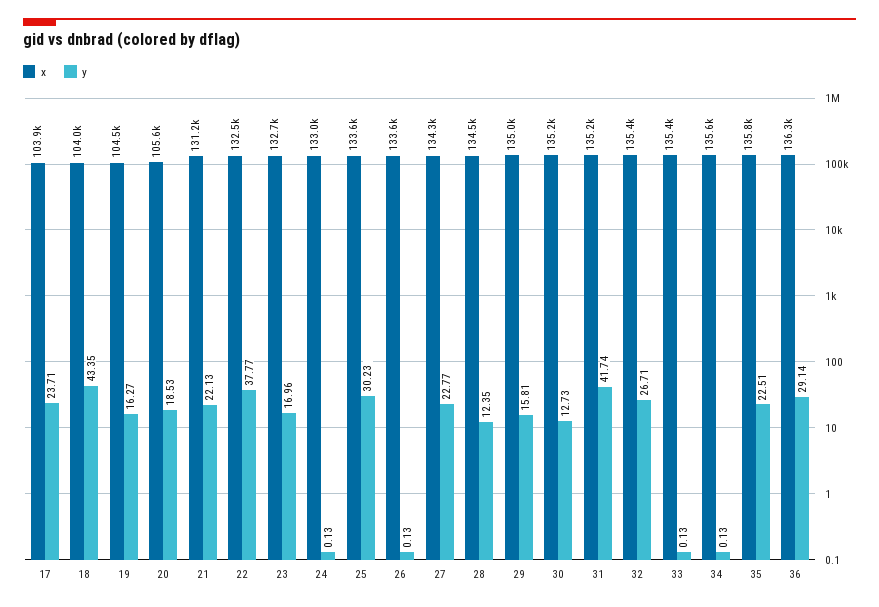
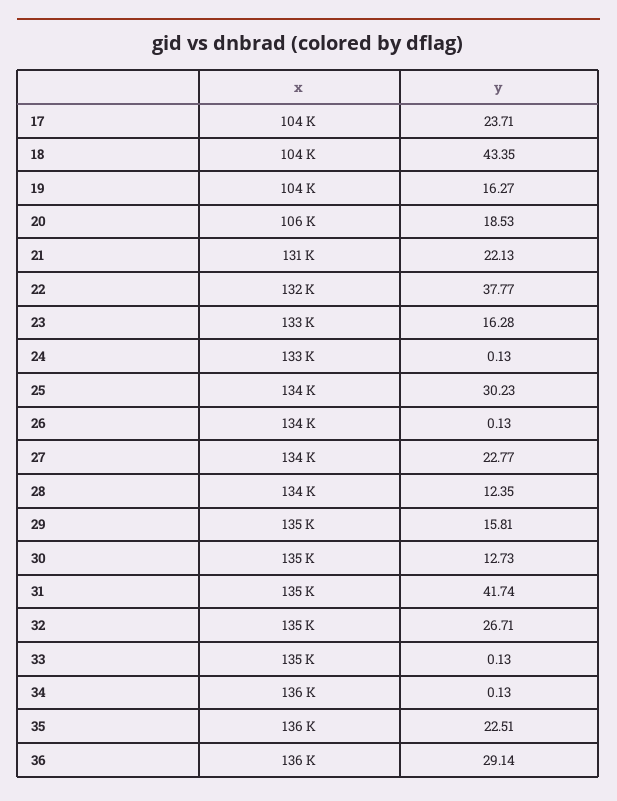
y, 23: 16.96 -> 16.28

